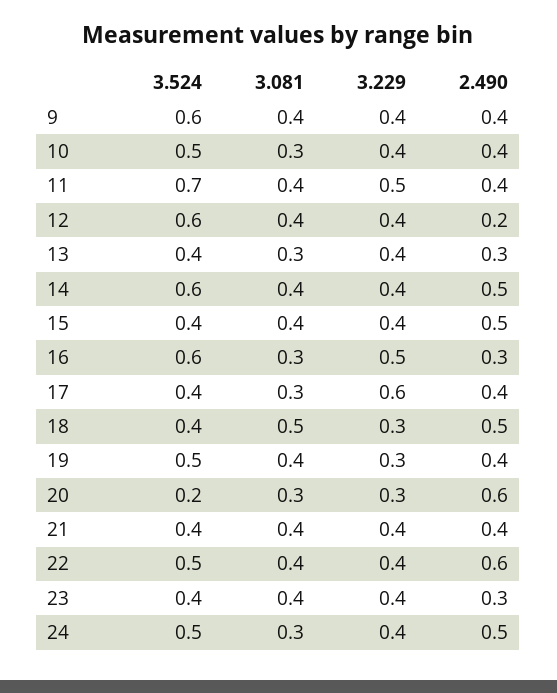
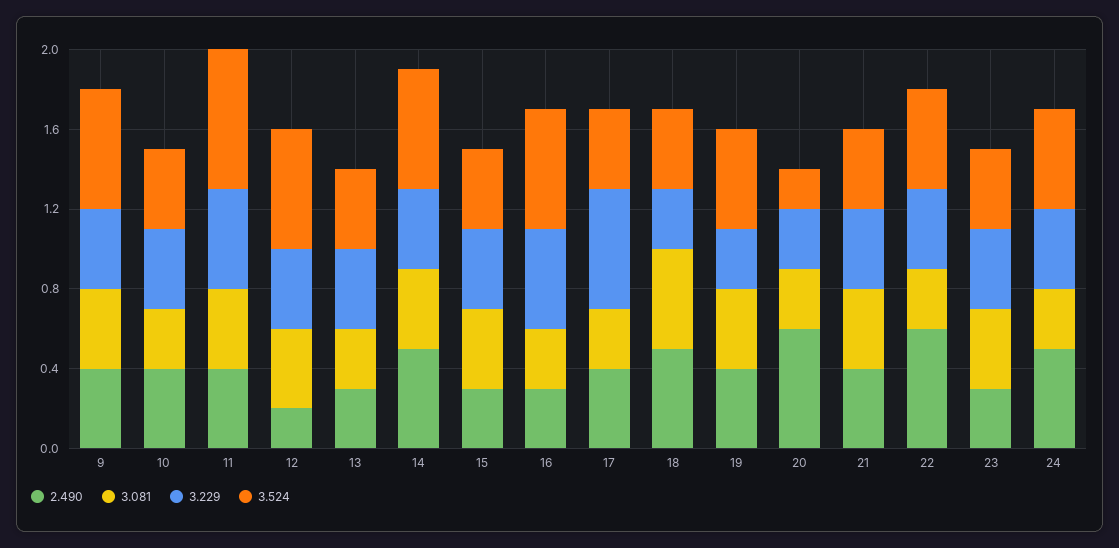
3.524, 10: 0.5 -> 0.4
2.490, 15: 0.5 -> 0.3
3.081, 22: 0.4 -> 0.3

